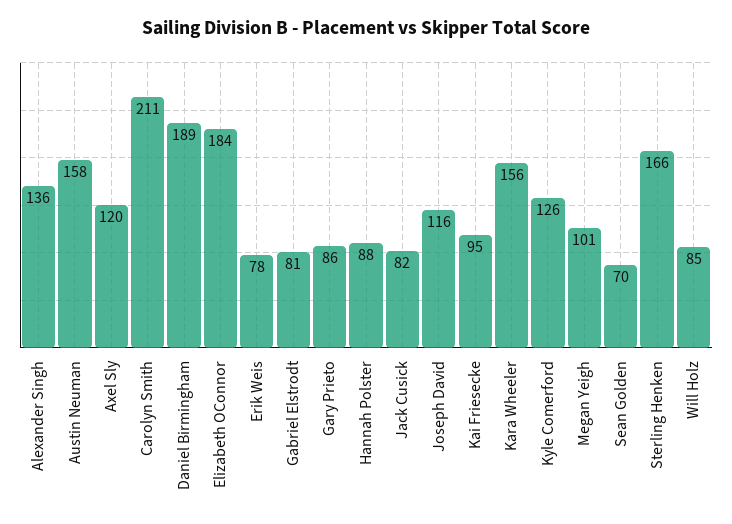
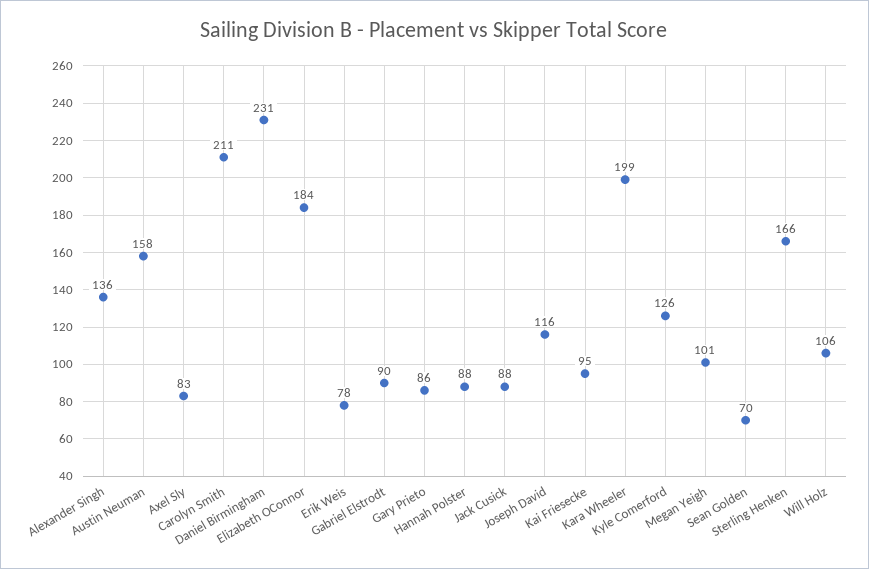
Axel Sly: 120 -> 83
Daniel Birmingham: 189 -> 231
Gabriel Elstrodt: 81 -> 90
Jack Cusick: 82 -> 88
Kara Wheeler: 156 -> 199
Will Holz: 85 -> 106

